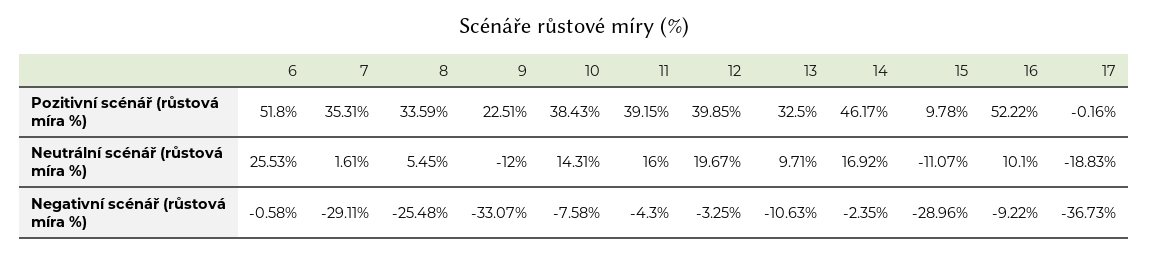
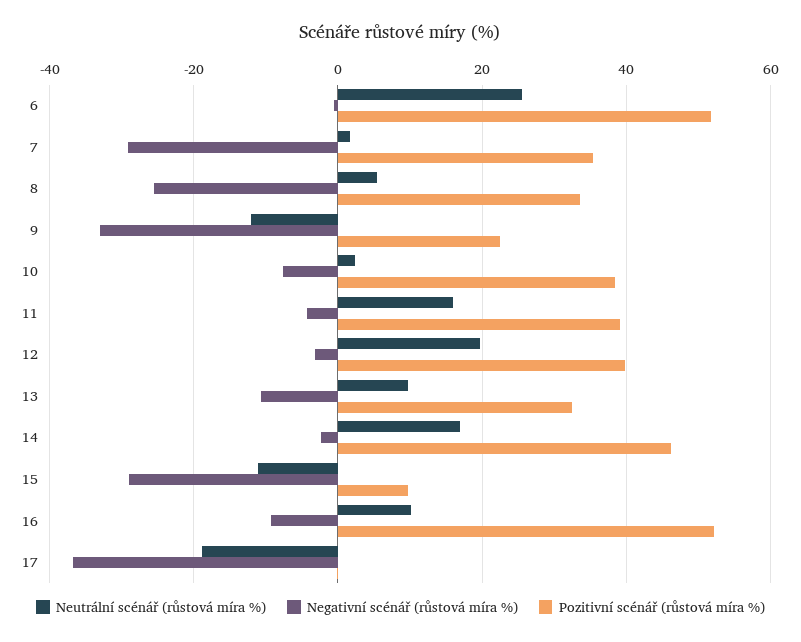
Neutrální scénář (růstová míra %), 10: 14.31 -> 2

